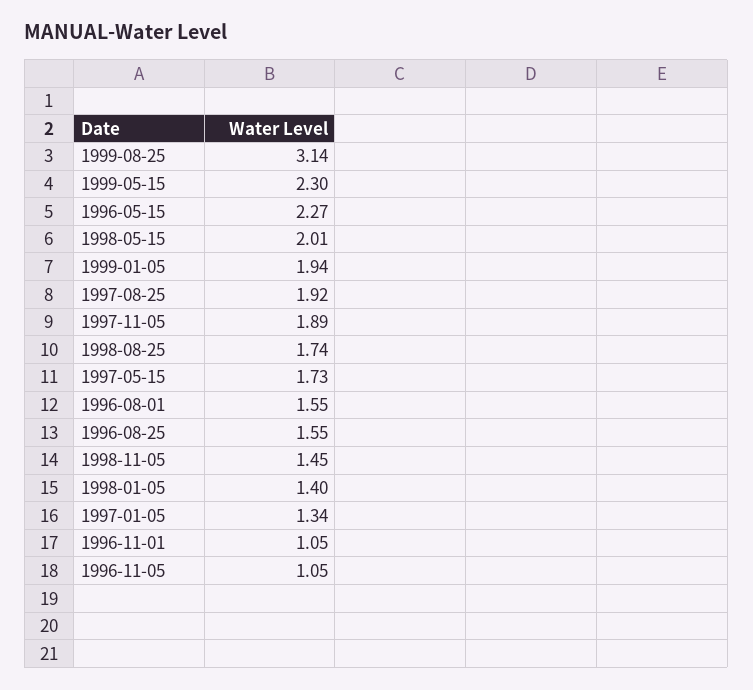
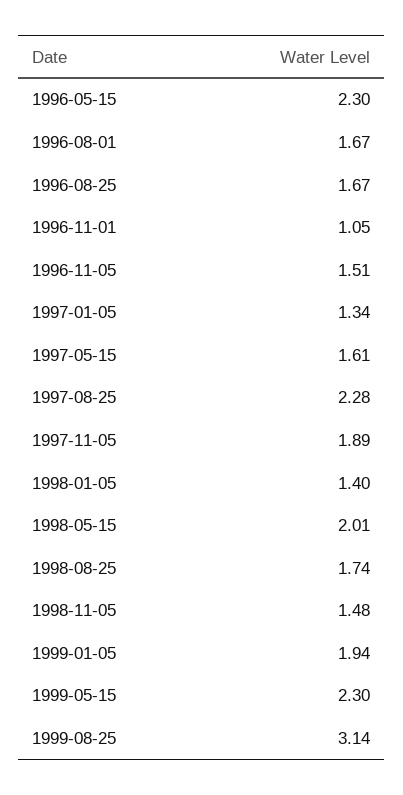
1996-05-15: 2.27 -> 2.3
1997-08-25: 1.92 -> 2.28
1997-05-15: 1.73 -> 1.61
1996-08-01: 1.55 -> 1.67
1996-08-25: 1.55 -> 1.67
1998-11-05: 1.45 -> 1.48
1996-11-05: 1.05 -> 1.51

